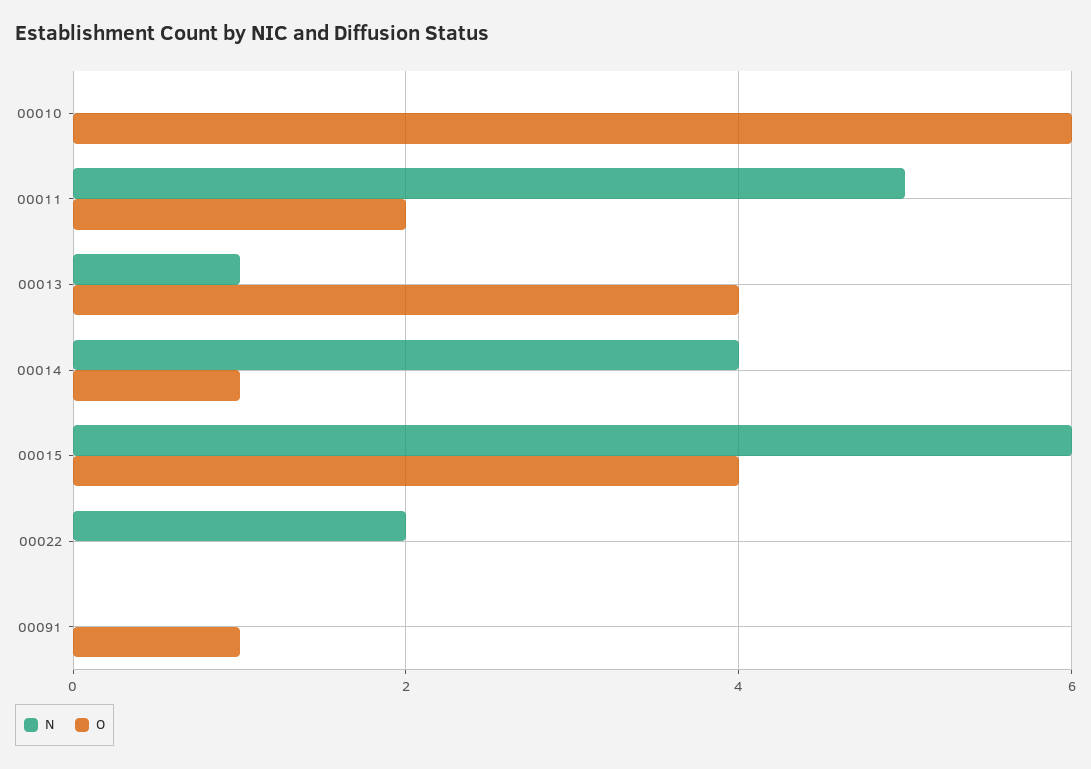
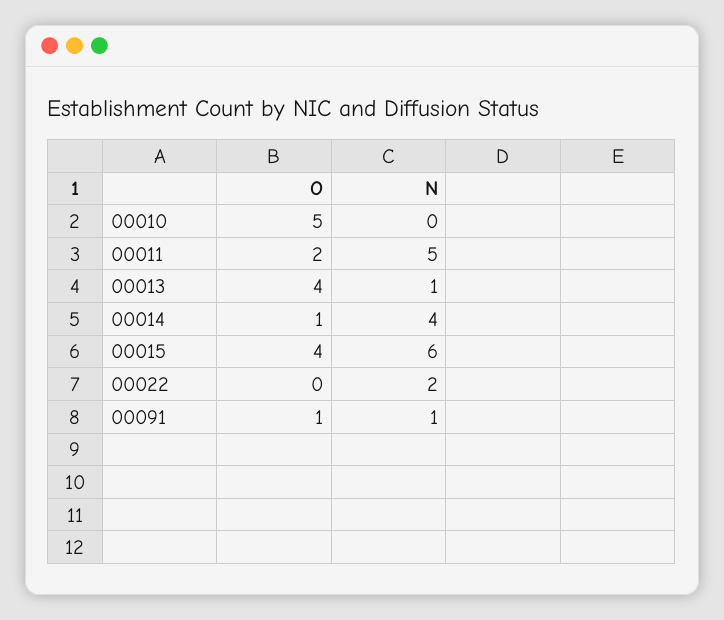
O, 00010: 6 -> 5
N, 00091: 0 -> 1

